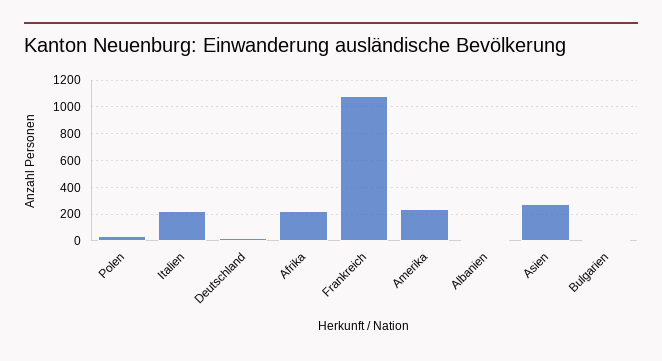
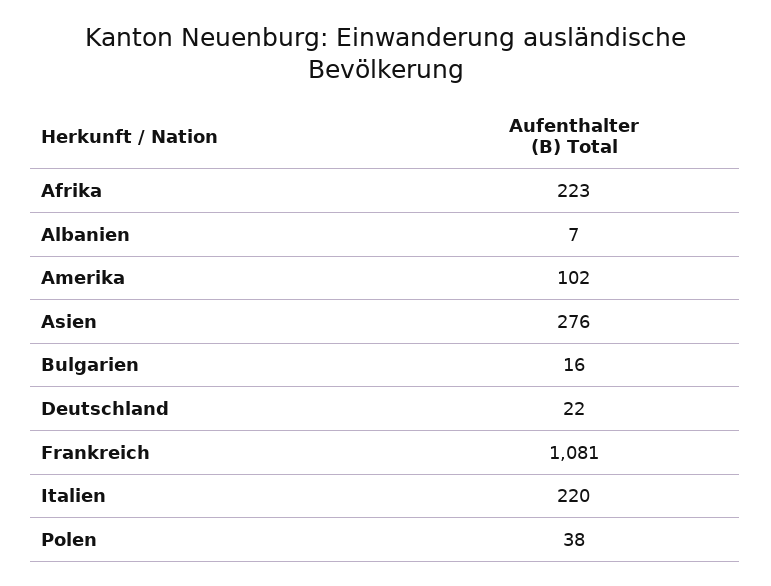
Amerika: 250 -> 102

